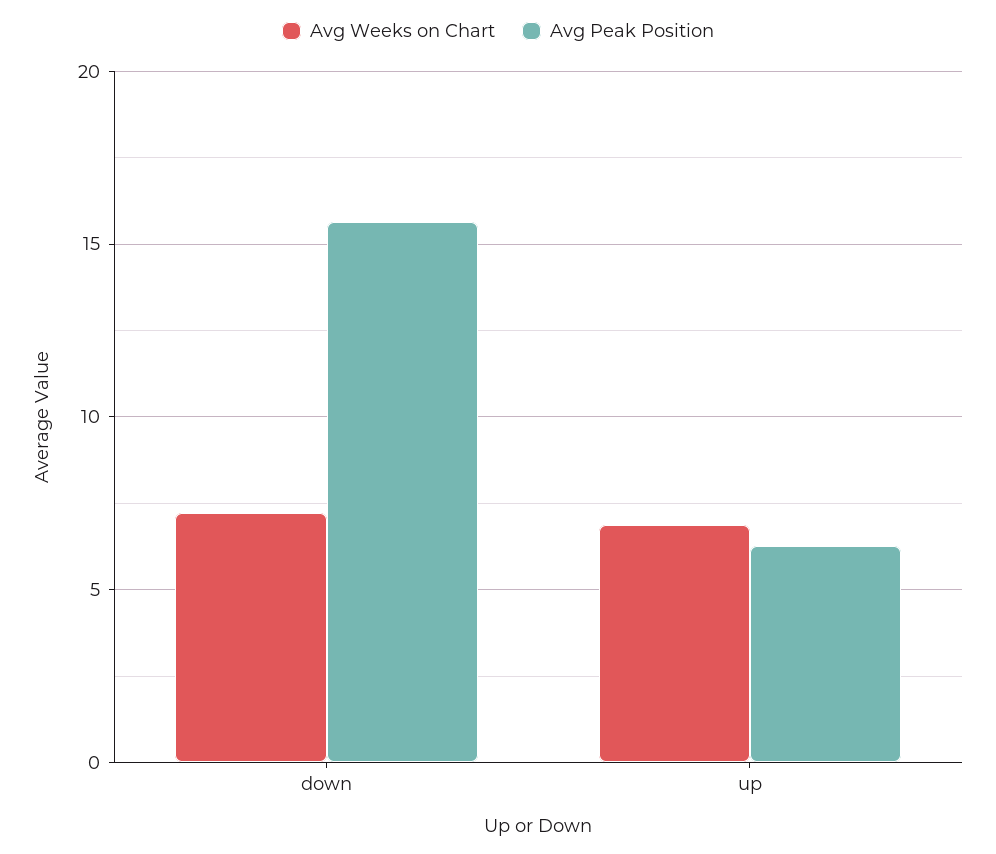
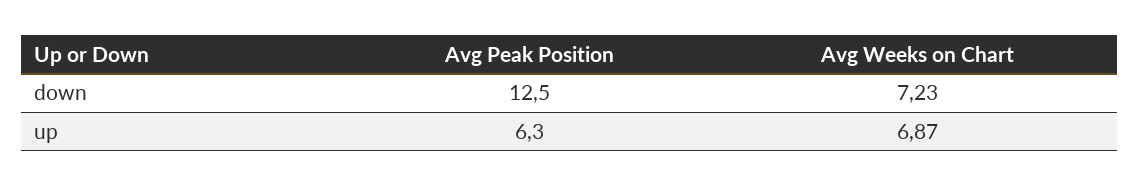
Avg Peak Position, down: 15.5 -> 12.5

